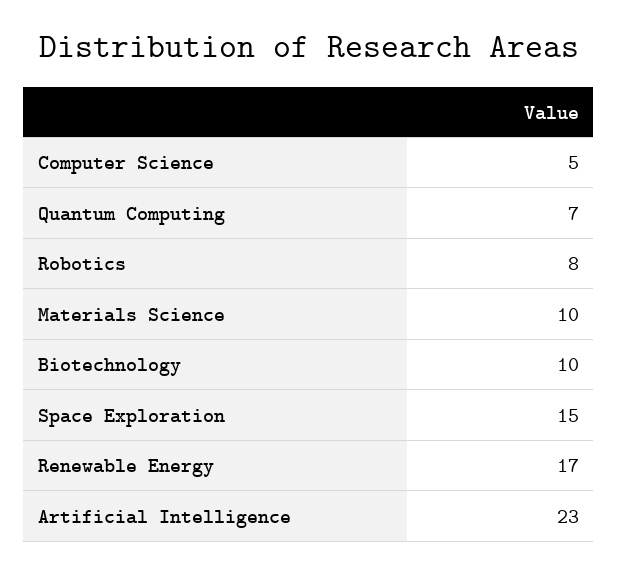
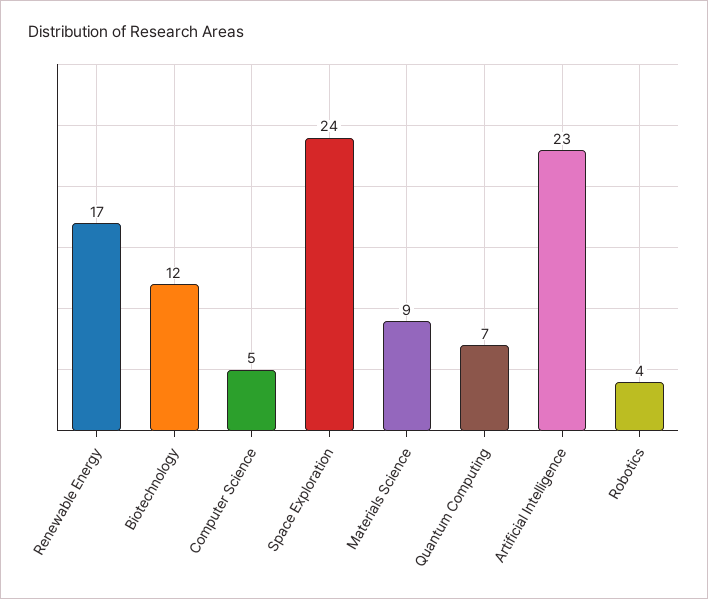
Robotics: 8 -> 4
Materials Science: 10 -> 9
Biotechnology: 10 -> 12
Space Exploration: 15 -> 24

